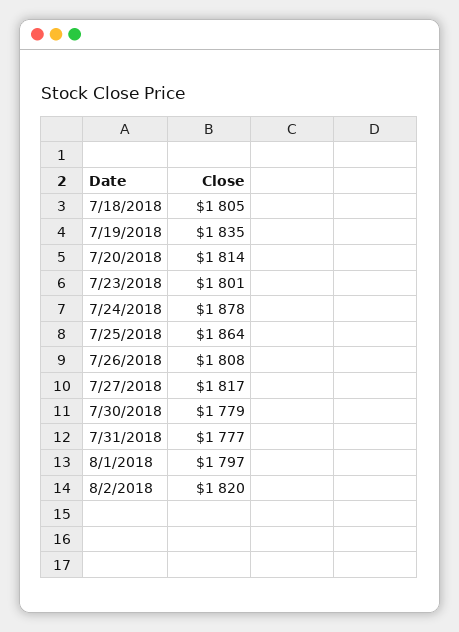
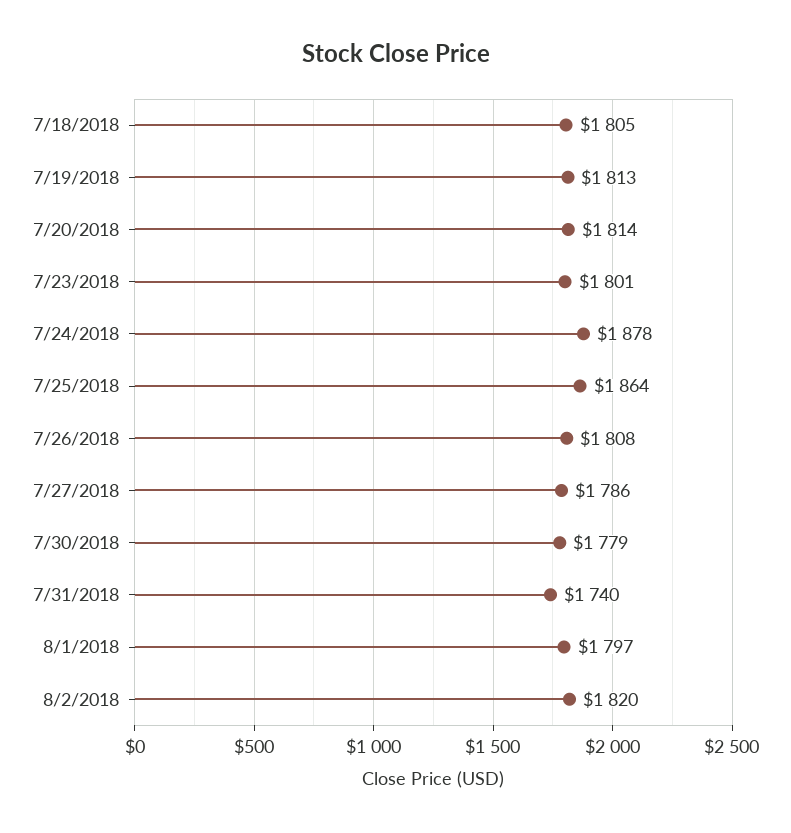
7/19/2018: 1835 -> 1813
7/27/2018: 1817 -> 1786
7/31/2018: 1777 -> 1740

